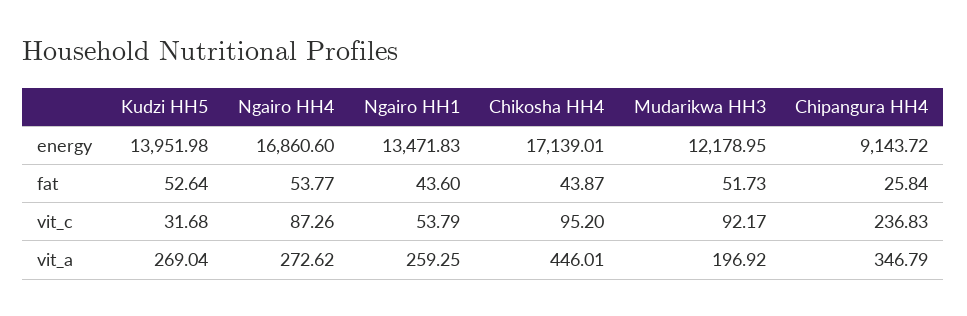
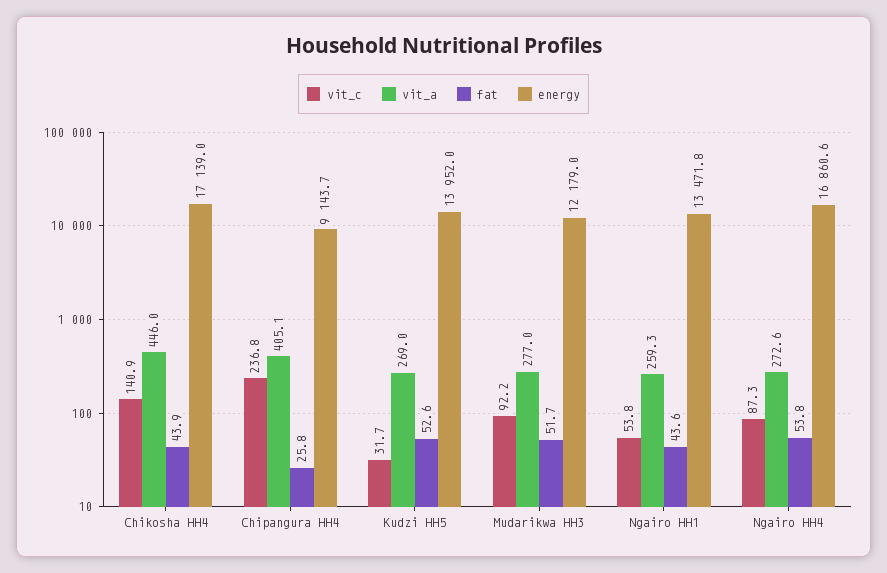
vit_c, Chikosha HH4: 95.2 -> 140.9
vit_a, Mudarikwa HH3: 196.92 -> 277
vit_a, Chipangura HH4: 346.79 -> 405.1

